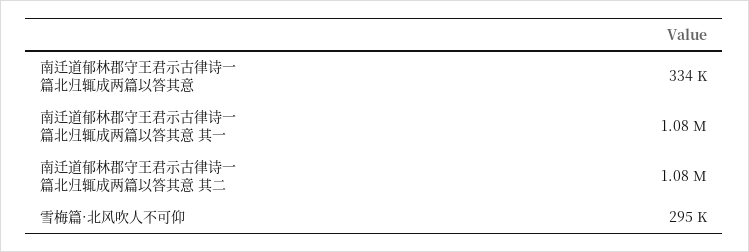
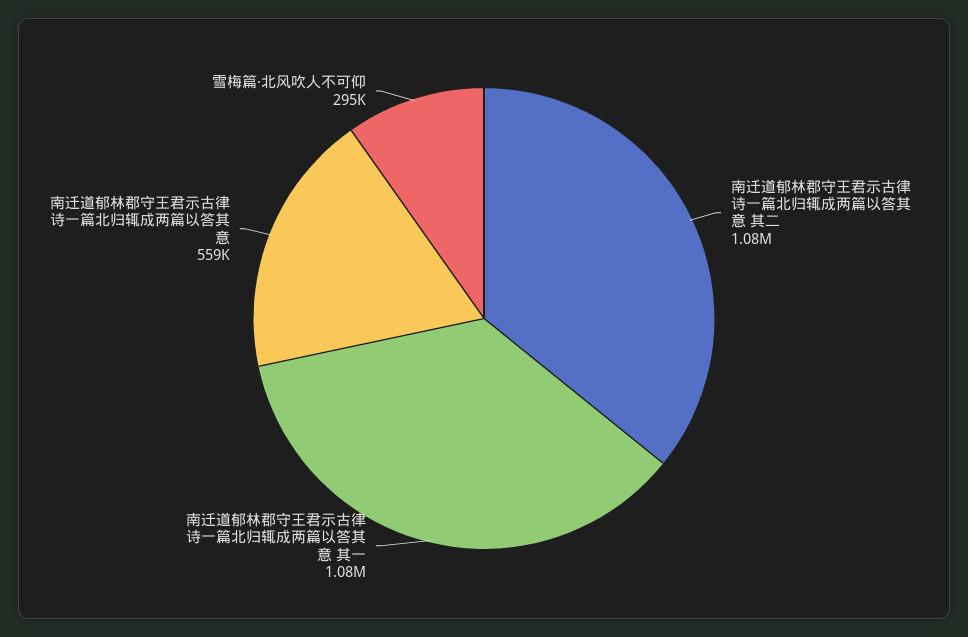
南迁道郁林郡守王君示古律诗一篇北归辄成两篇以答其意: 334000 -> 559000

